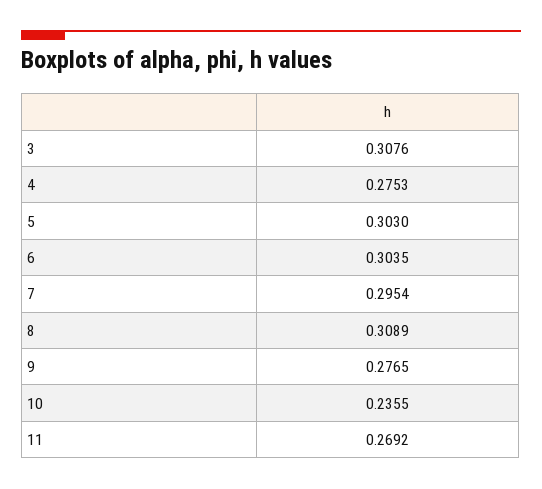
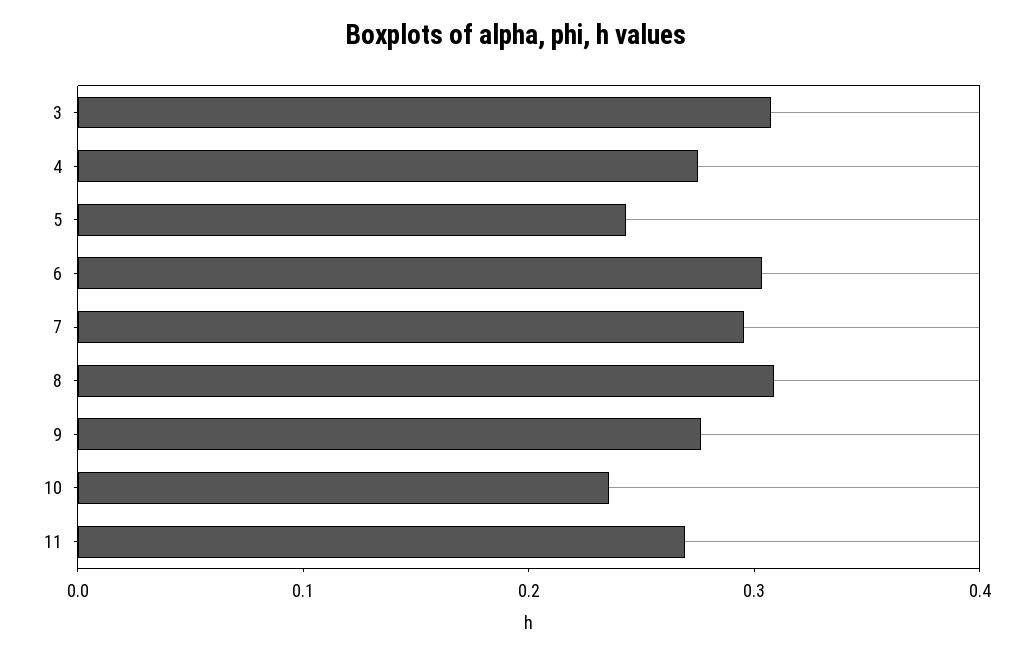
5: 0.303 -> 0.24

